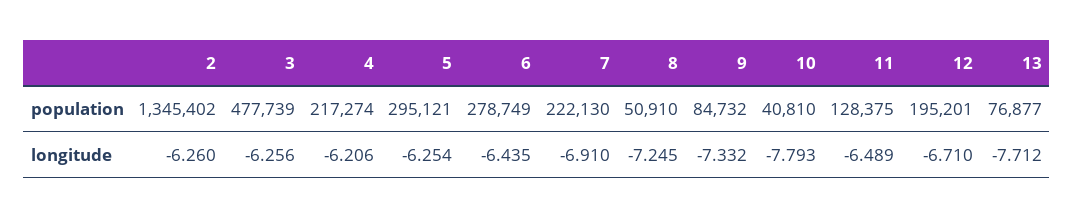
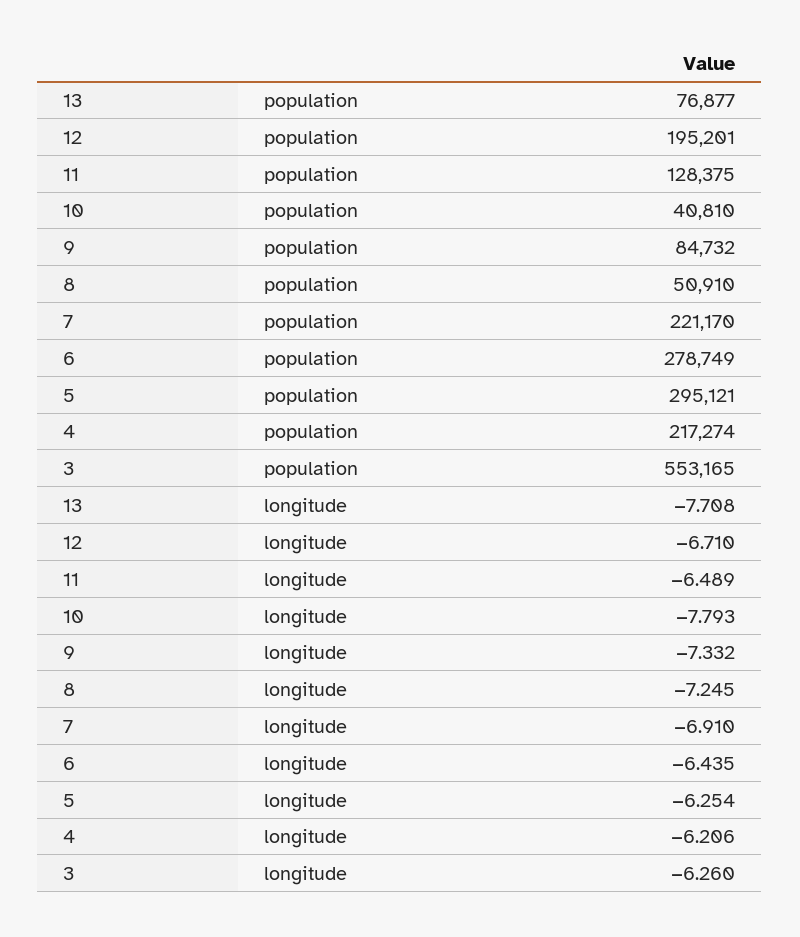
2, population: 1345402 -> none
3, population: 477739 -> 553165
7, population: 222130 -> 221170
2, longitude: -6.26 -> none
3, longitude: -6.256 -> -6.26
13, longitude: -7.712 -> -7.708

